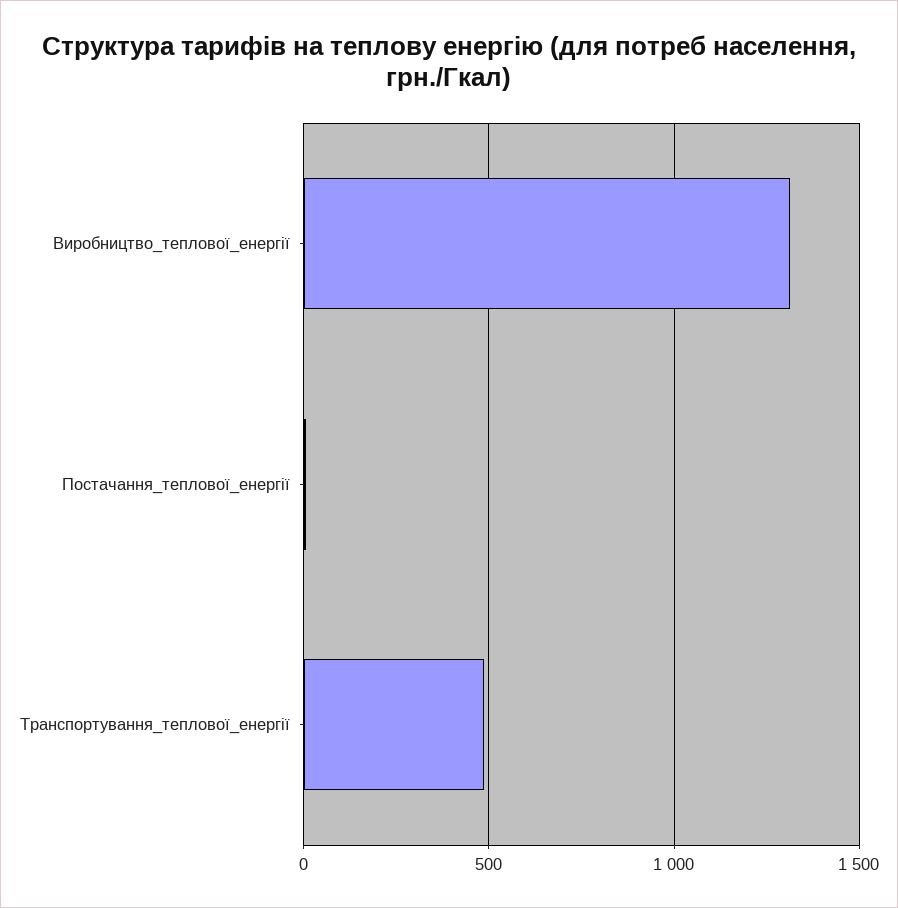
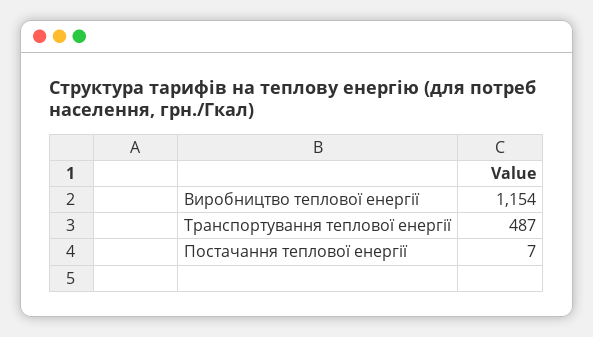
Виробництво_теплової_енергії: 1300 -> 1154

